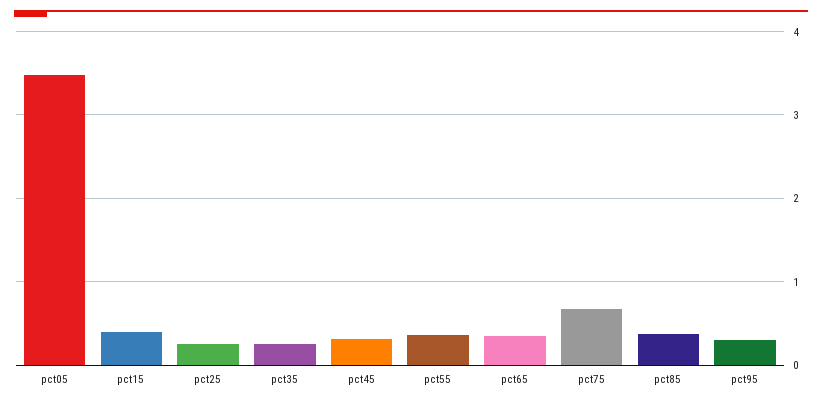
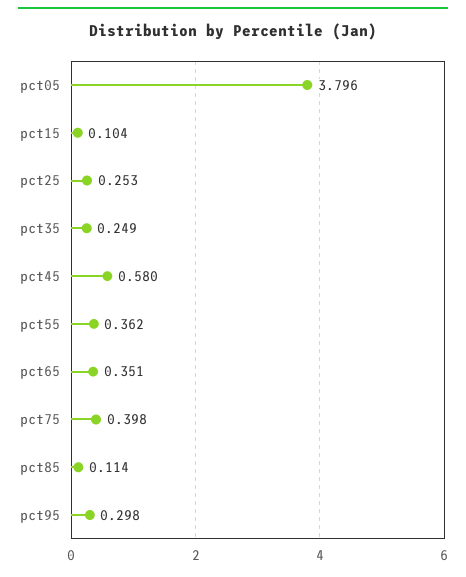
pct05: 3.5 -> 3.796
pct15: 0.4 -> 0.104
pct45: 0.3 -> 0.58
pct75: 0.7 -> 0.398
pct85: 0.4 -> 0.114

